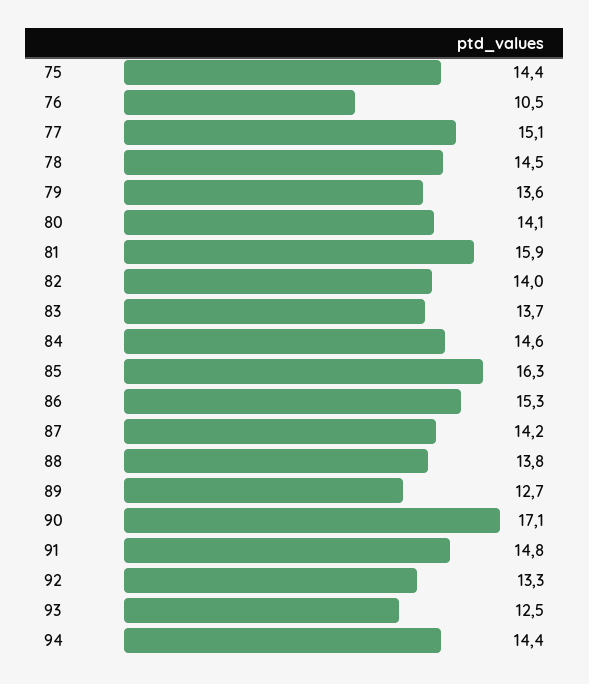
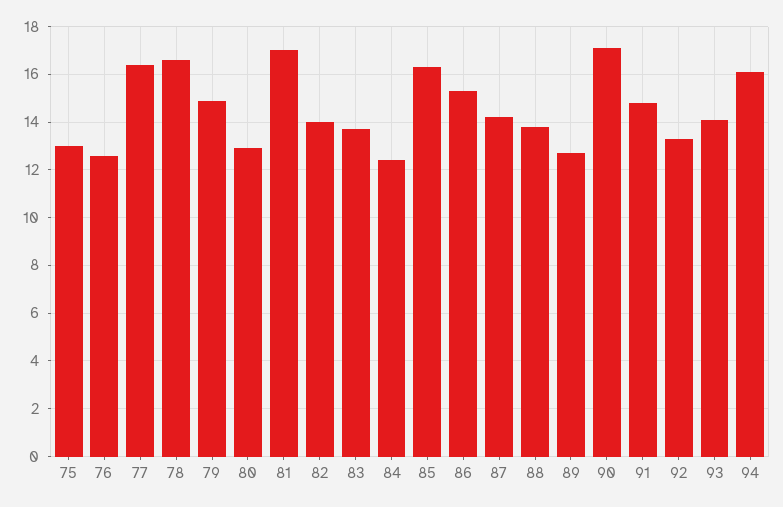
75: 14.4 -> 13
76: 10.5 -> 12.5
77: 15.1 -> 16.5
78: 14.5 -> 16.5
79: 13.6 -> 15
80: 14.1 -> 13
81: 15.9 -> 17
84: 14.6 -> 12.5
93: 12.5 -> 14
94: 14.4 -> 16

